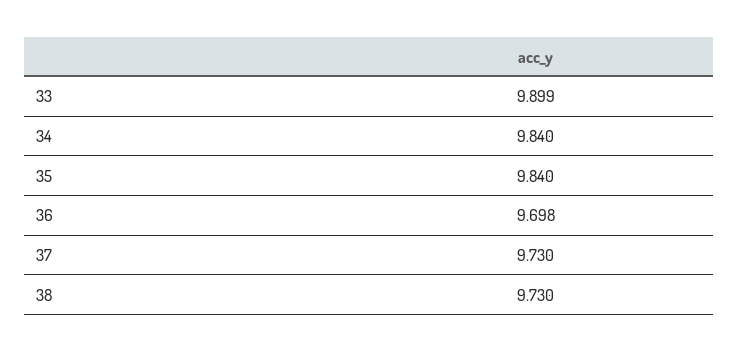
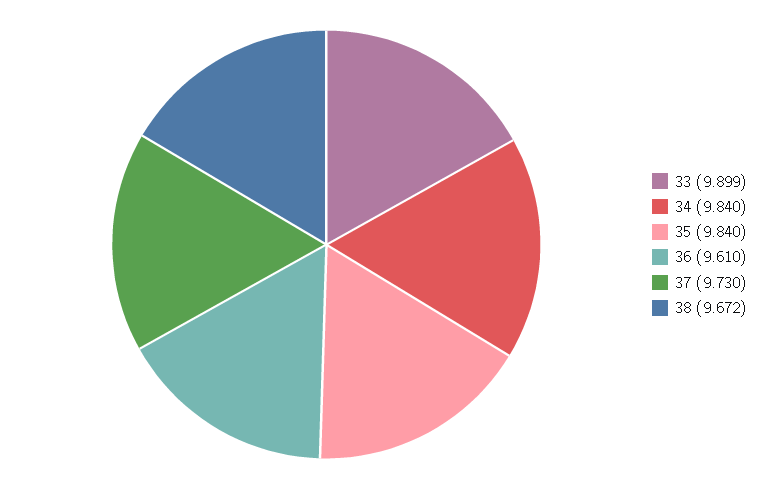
36: 9.698 -> 9.61
38: 9.73 -> 9.672

